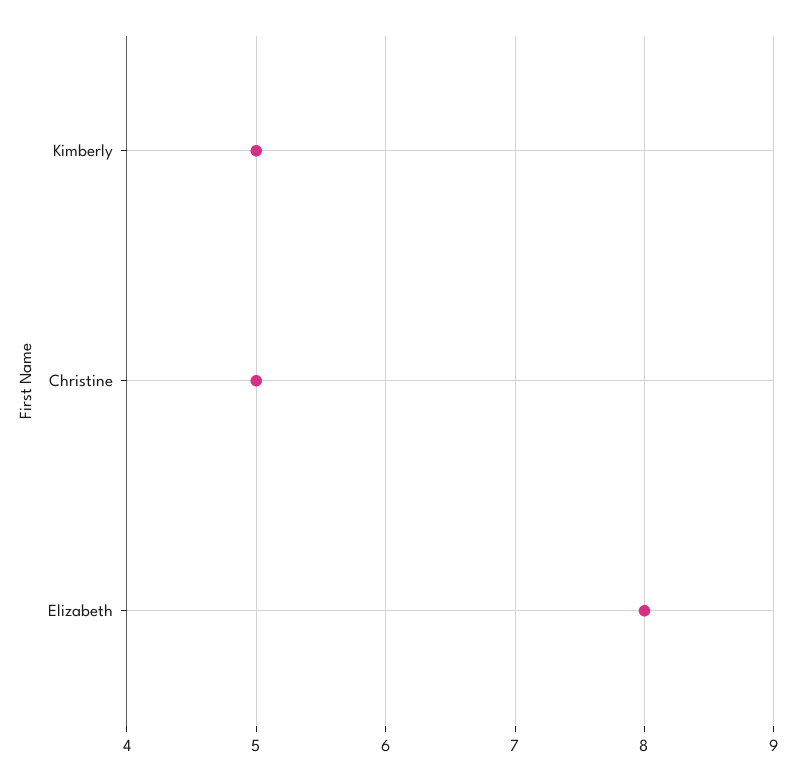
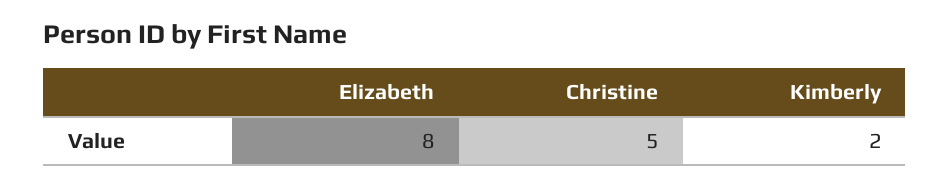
Kimberly: 5 -> 2

